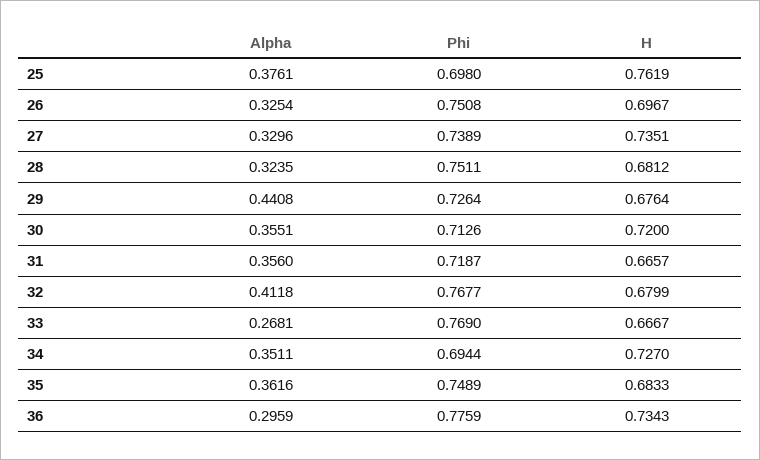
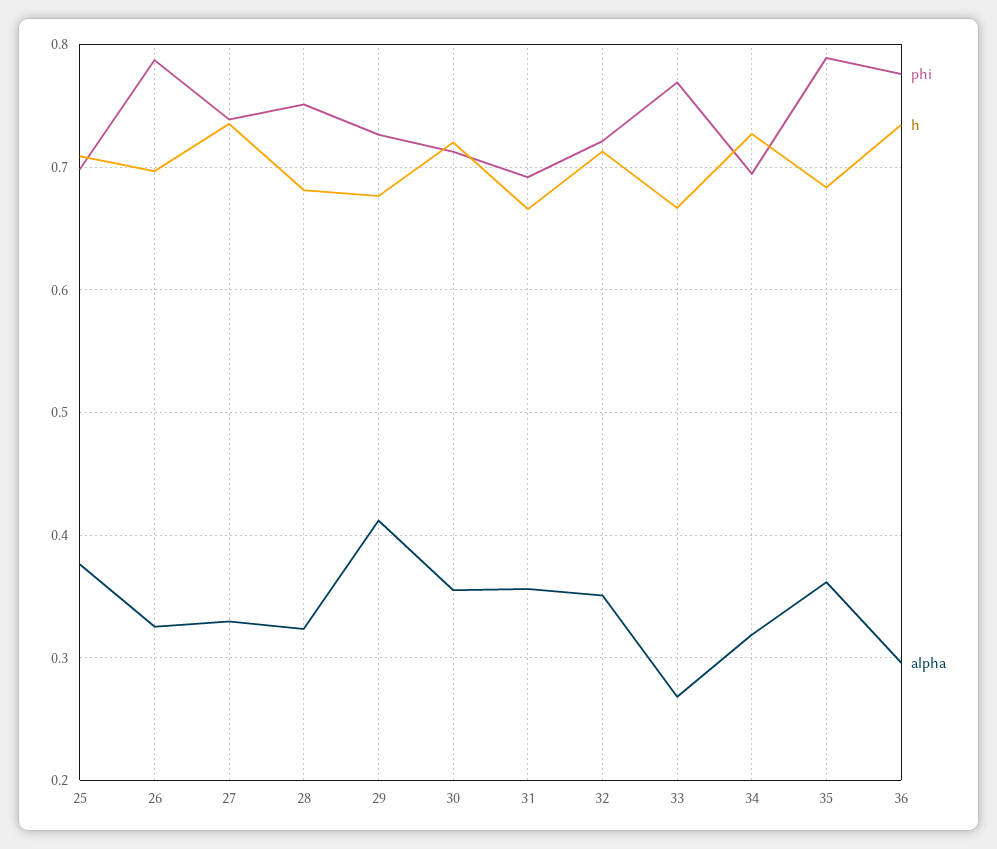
H, 25: 0.7619 -> 0.71
Phi, 26: 0.7508 -> 0.79
Alpha, 29: 0.4408 -> 0.41
Phi, 31: 0.7187 -> 0.69
Alpha, 32: 0.4118 -> 0.35
Phi, 32: 0.7677 -> 0.72
H, 32: 0.6799 -> 0.71
Alpha, 34: 0.3511 -> 0.32
Phi, 35: 0.7489 -> 0.79

